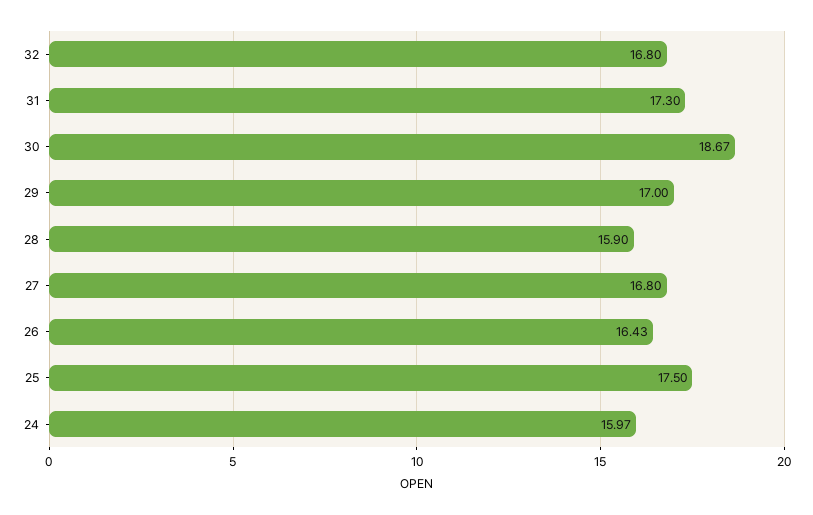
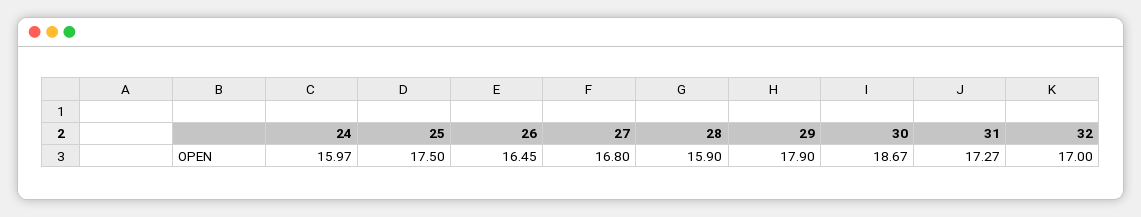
32: 16.8 -> 17
31: 17.3 -> 17.27
29: 17 -> 17.9
26: 16.43 -> 16.45

